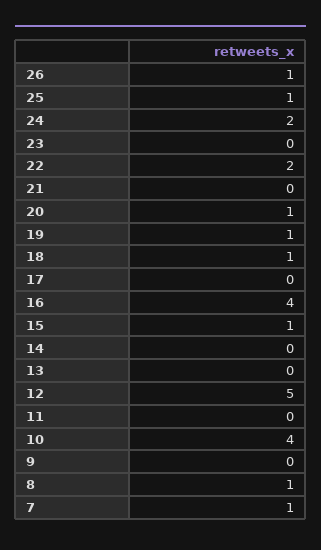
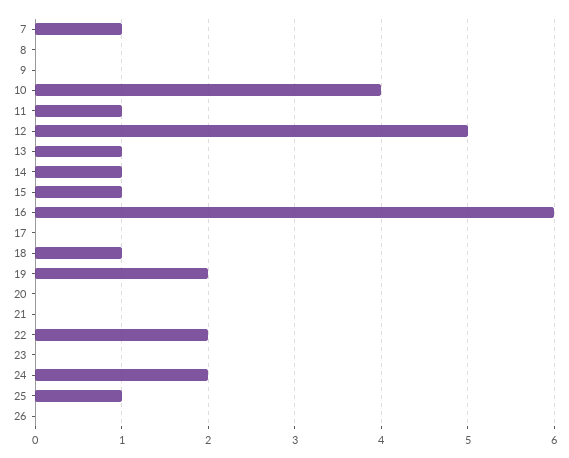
26: 1 -> 0
20: 1 -> 0
19: 1 -> 2
16: 4 -> 6
14: 0 -> 1
13: 0 -> 1
11: 0 -> 1
8: 1 -> 0

